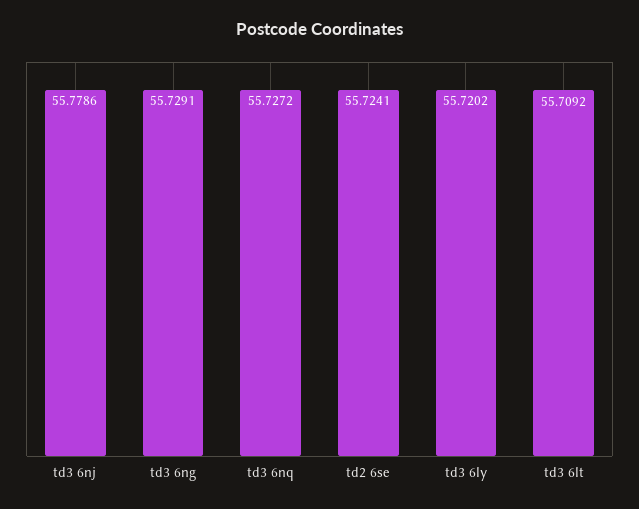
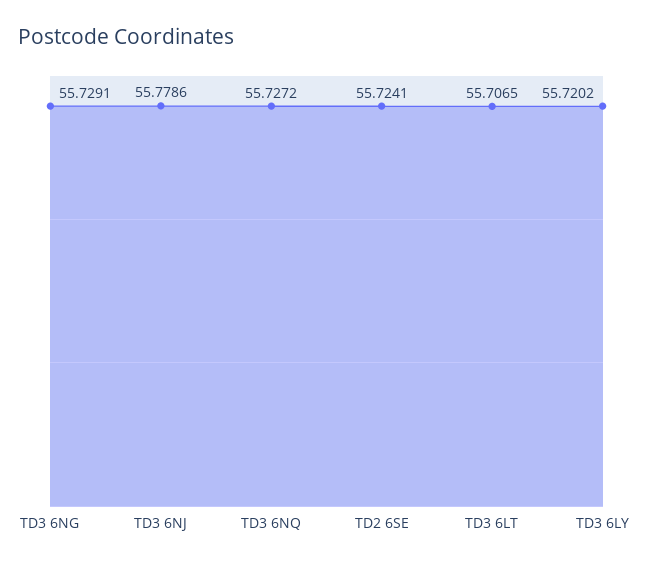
td3 6lt: 55.7092 -> 55.7065

